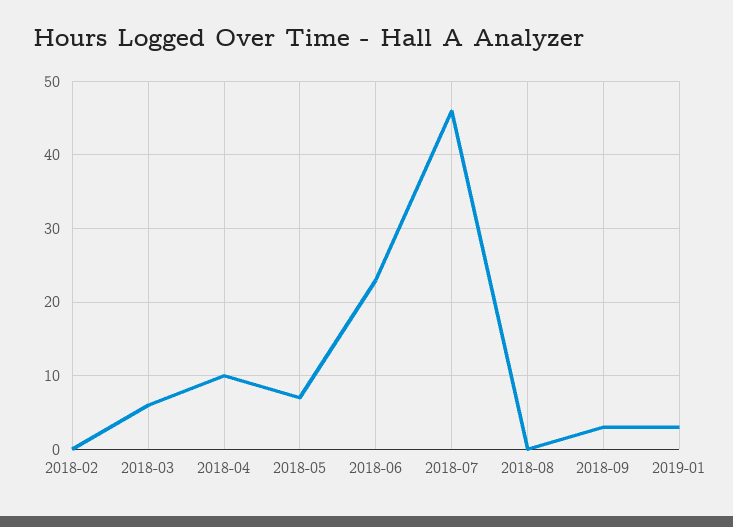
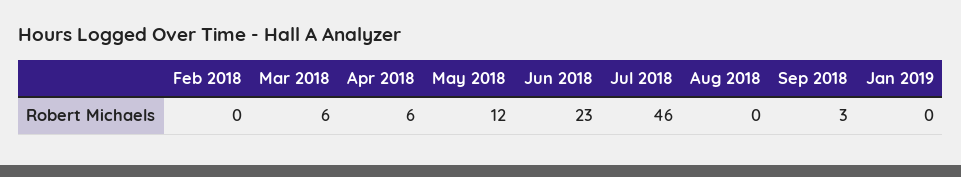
2018-04: 10 -> 6
2018-05: 7 -> 12
2019-01: 3 -> 0

